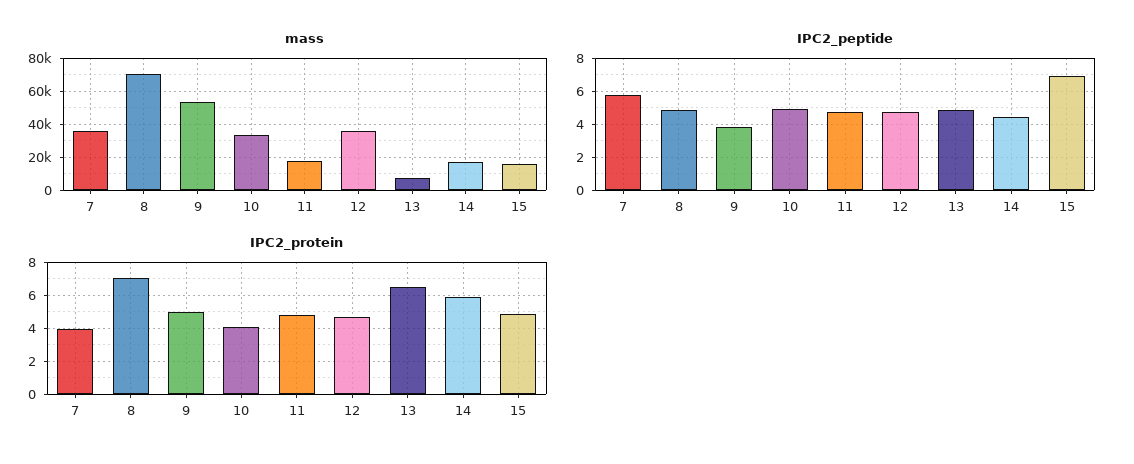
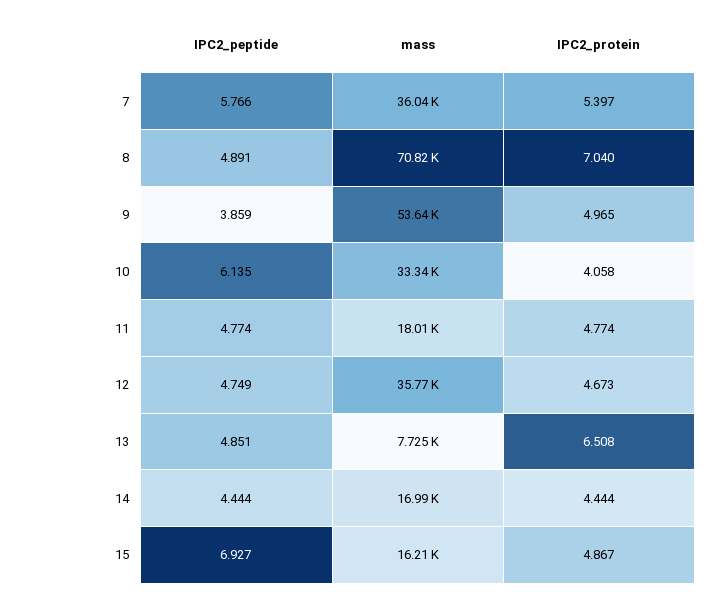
IPC2_peptide, 10: 5 -> 6.135
IPC2_protein, 7: 4 -> 5.397
IPC2_protein, 14: 6 -> 4.444

